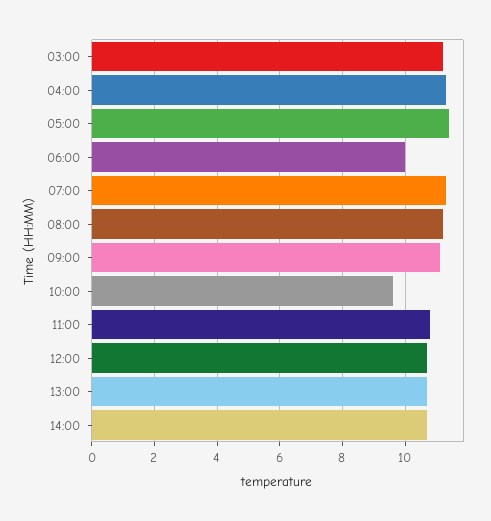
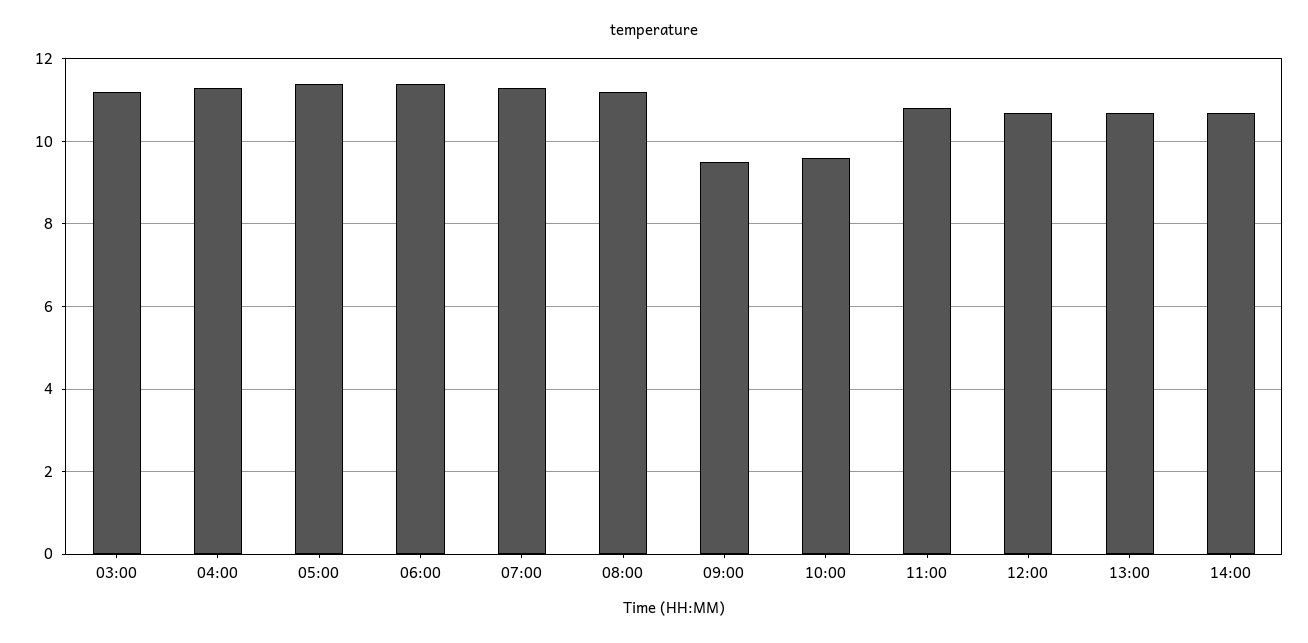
06:00: 10 -> 11.5
09:00: 11 -> 9.5

